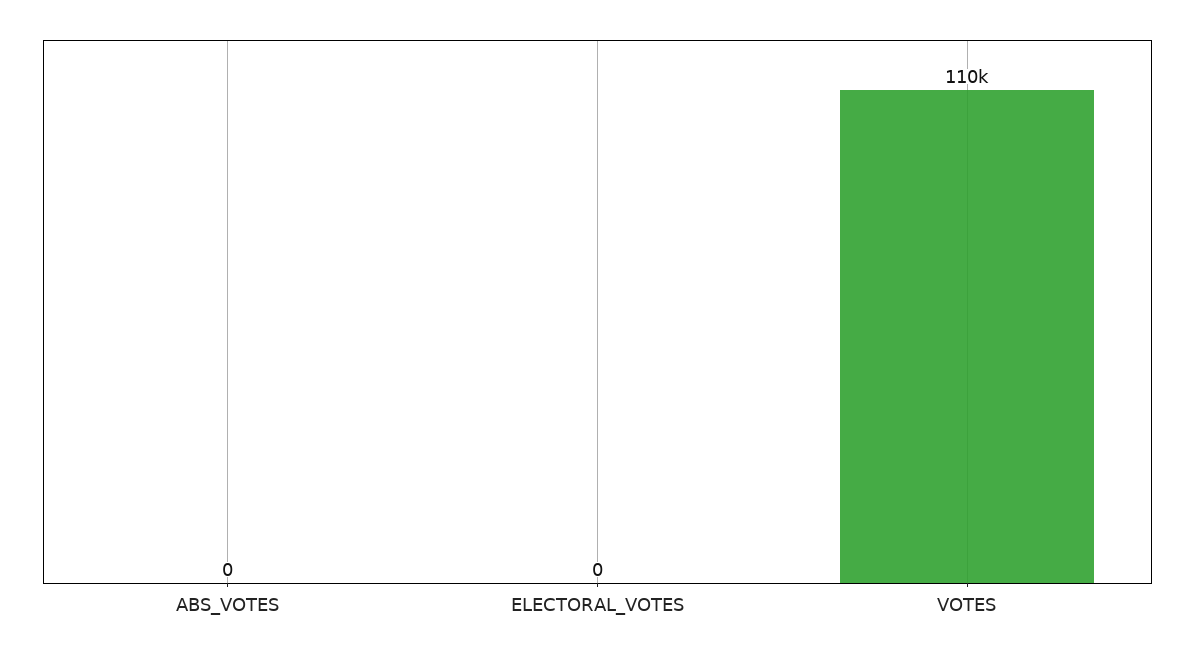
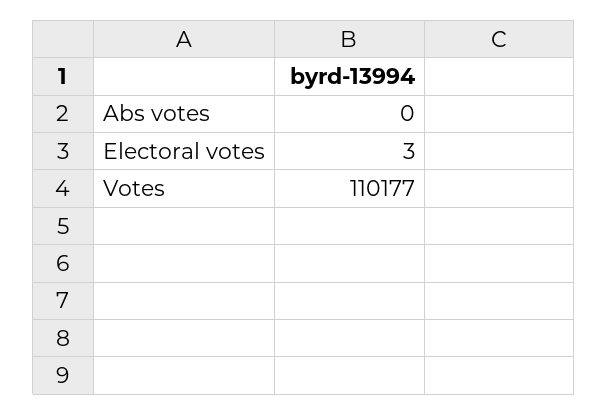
ELECTORAL_VOTES: 0 -> 3

